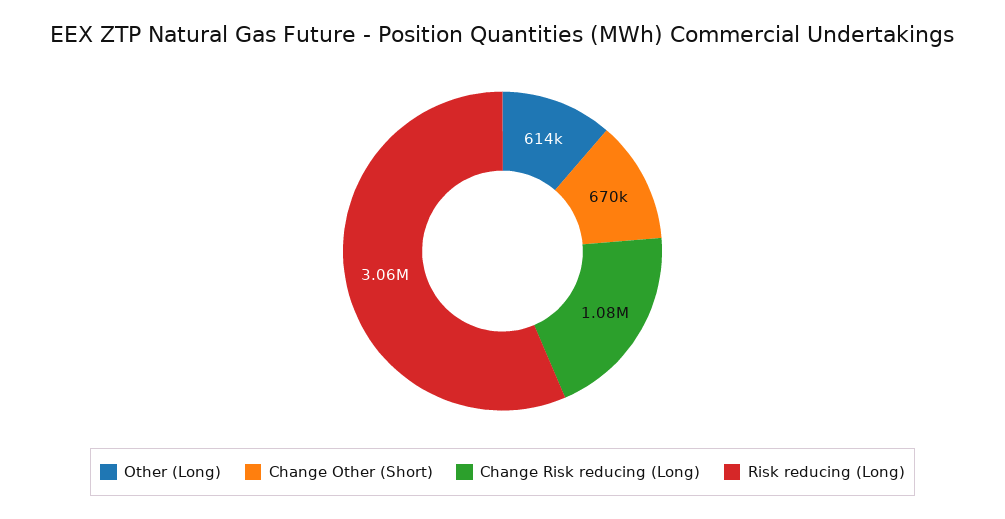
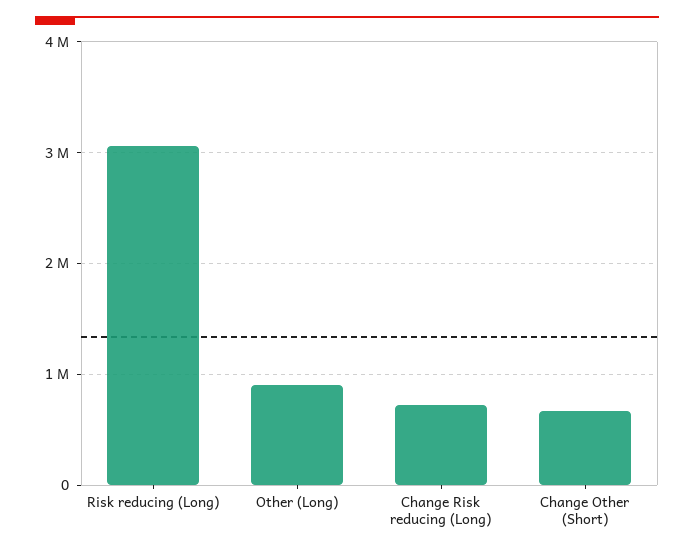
Other (Long): 614000 -> 900000
Change Risk reducing (Long): 1080000 -> 700000

